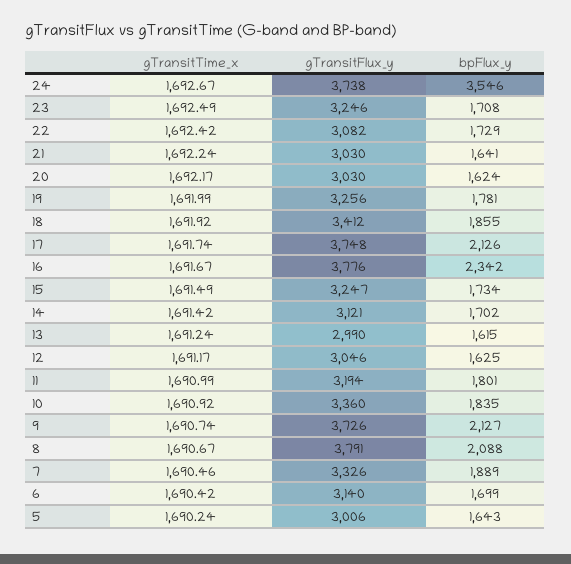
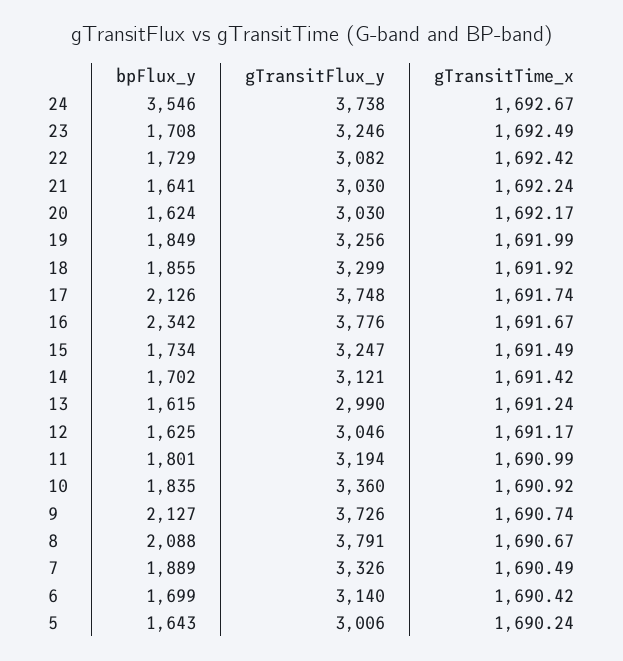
bpFlux_y, 19: 1781 -> 1849
gTransitFlux_y, 18: 3412 -> 3299
gTransitTime_x, 7: 1690.46 -> 1690.49

